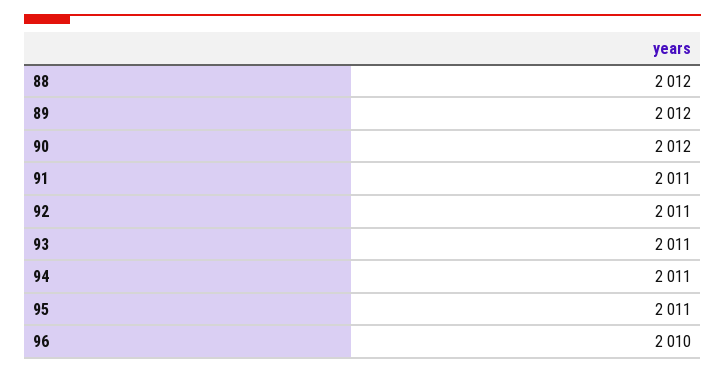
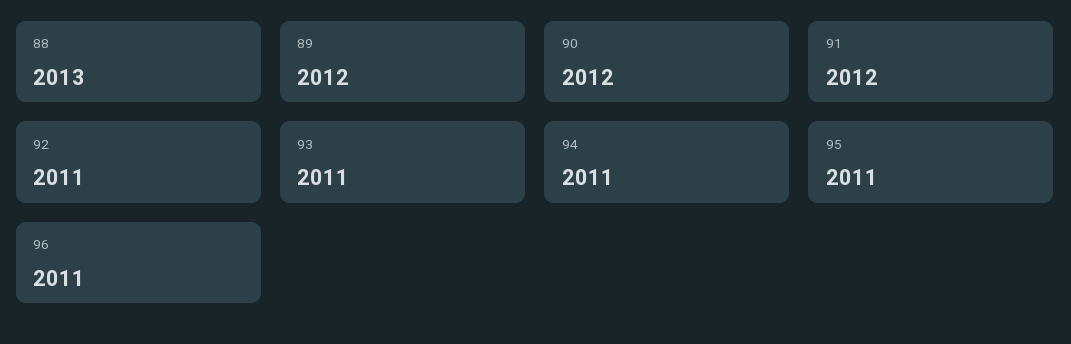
88: 2012 -> 2013
91: 2011 -> 2012
96: 2010 -> 2011

